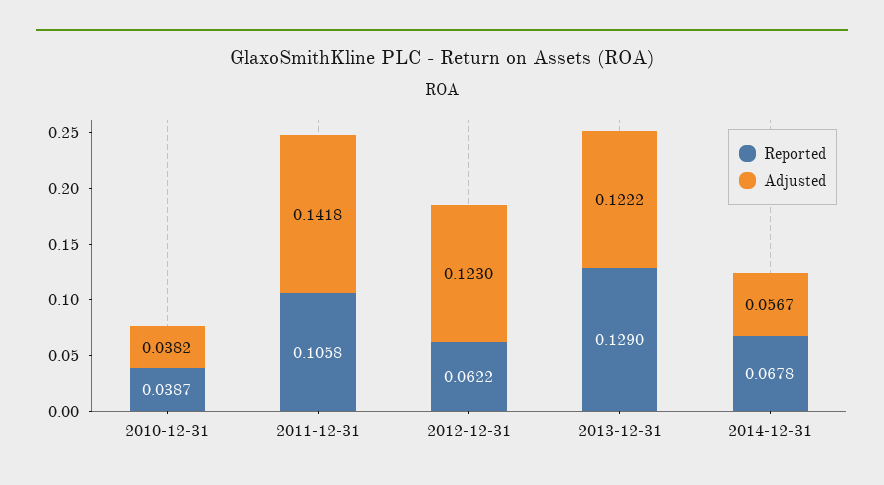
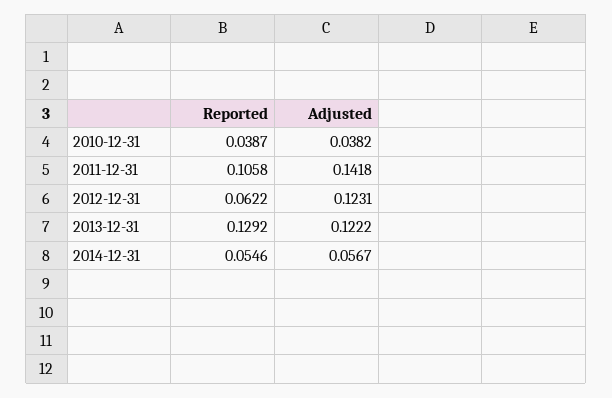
Adjusted, 2012-12-31: 0.123 -> 0.1231
Reported, 2013-12-31: 0.129 -> 0.1292
Reported, 2014-12-31: 0.0678 -> 0.0546

